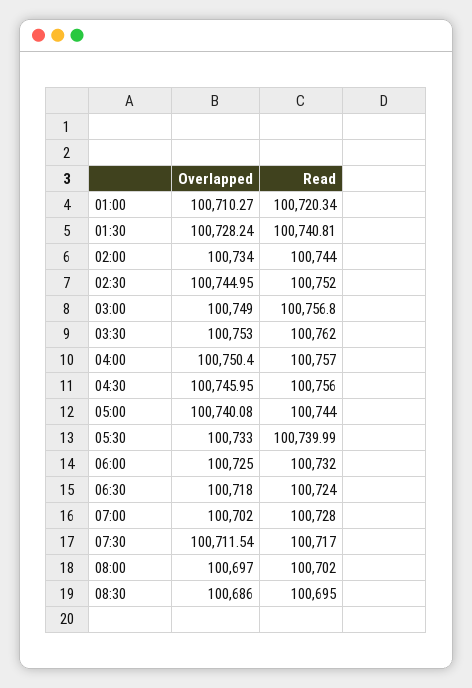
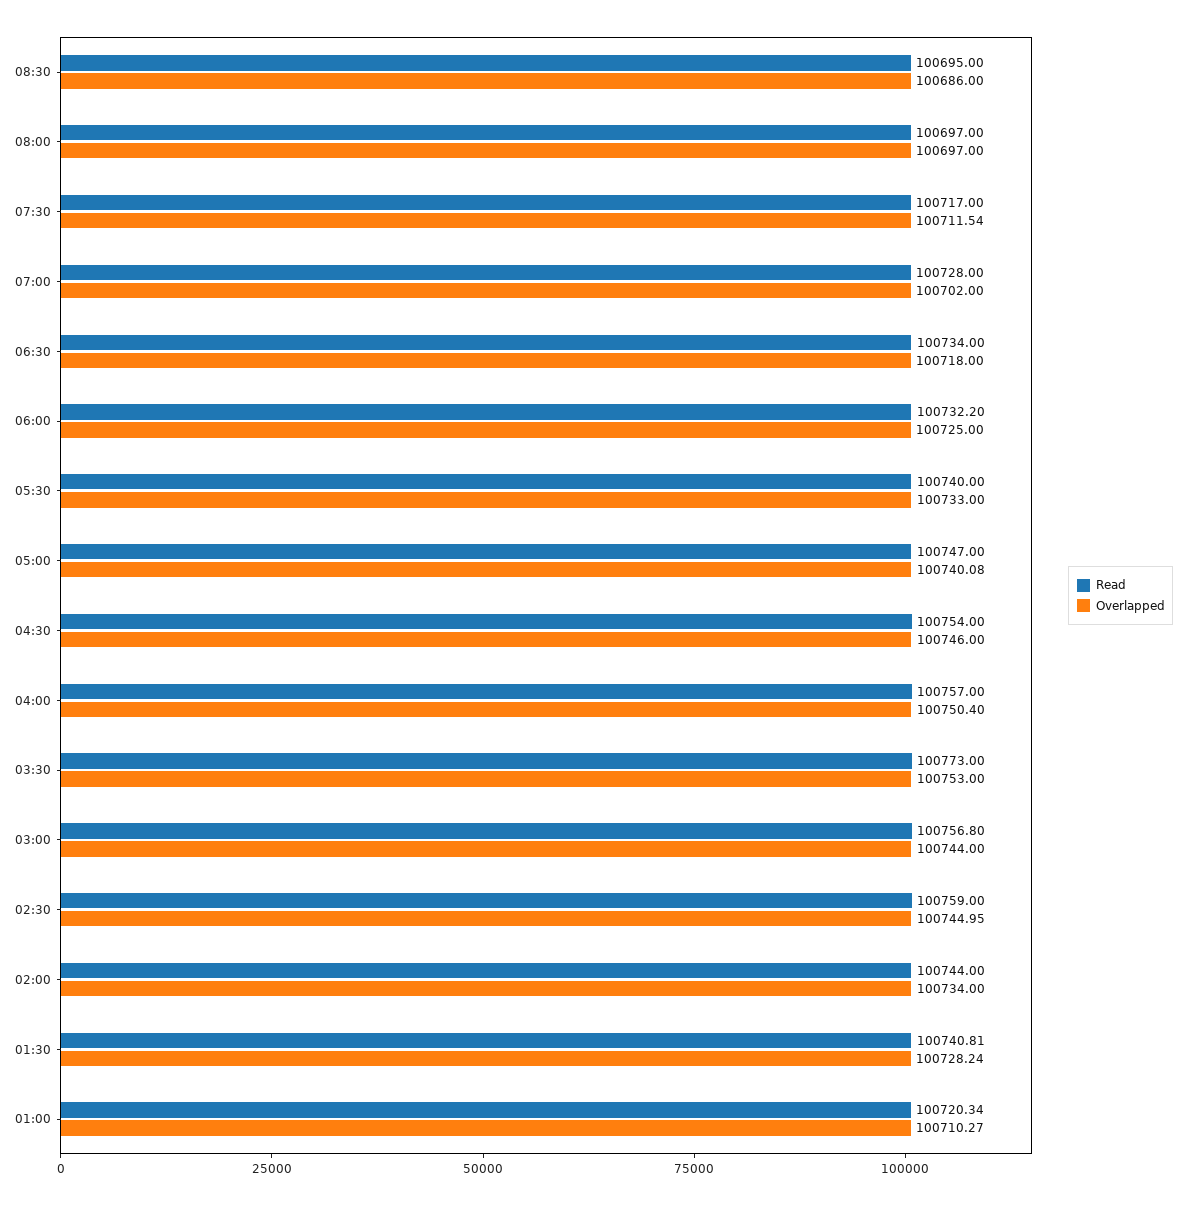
Read, 02:30: 100752 -> 100759
Overlapped, 03:00: 100749 -> 100744
Read, 03:30: 100762 -> 100773
Overlapped, 04:30: 100745.95 -> 100746
Read, 04:30: 100756 -> 100754
Read, 05:00: 100744 -> 100747
Read, 05:30: 100739.99 -> 100740
Read, 06:00: 100732 -> 100732.2
Read, 06:30: 100724 -> 100734
Read, 08:00: 100702 -> 100697

